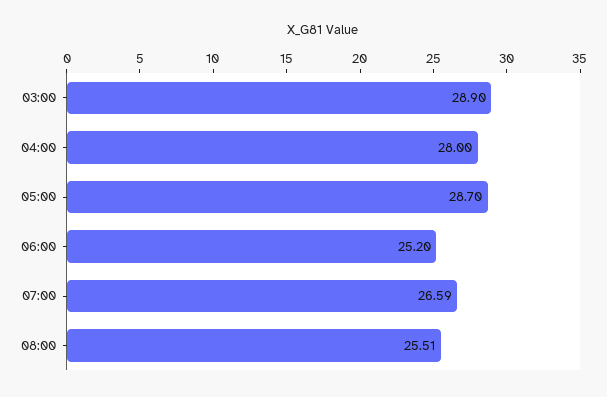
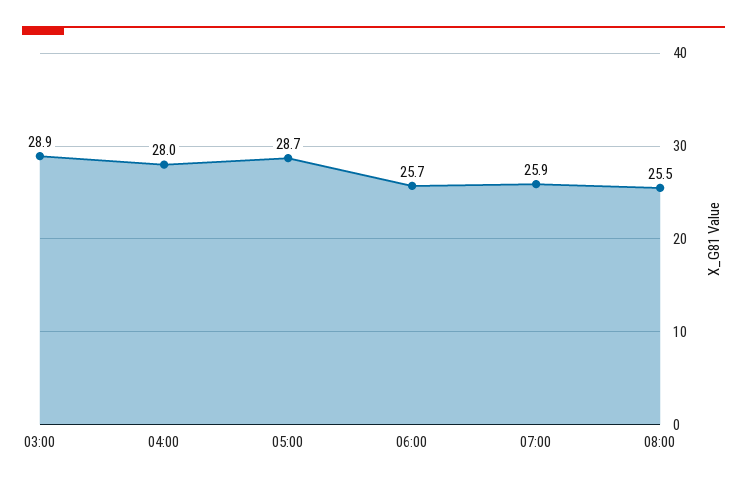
06:00: 25.2 -> 25.7
07:00: 26.59 -> 25.9

